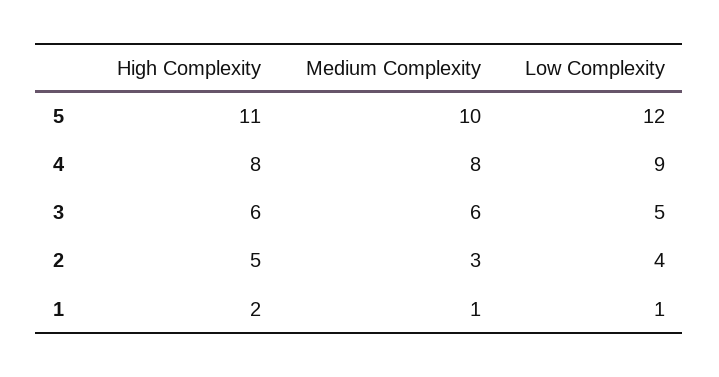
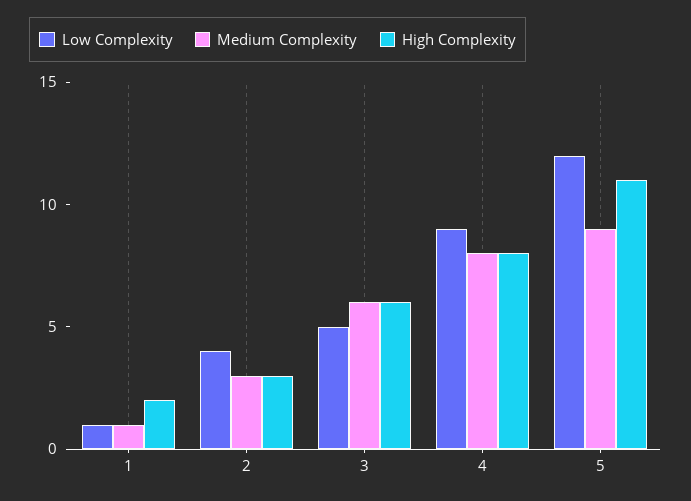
Medium Complexity, 5: 10 -> 9
High Complexity, 2: 5 -> 3

